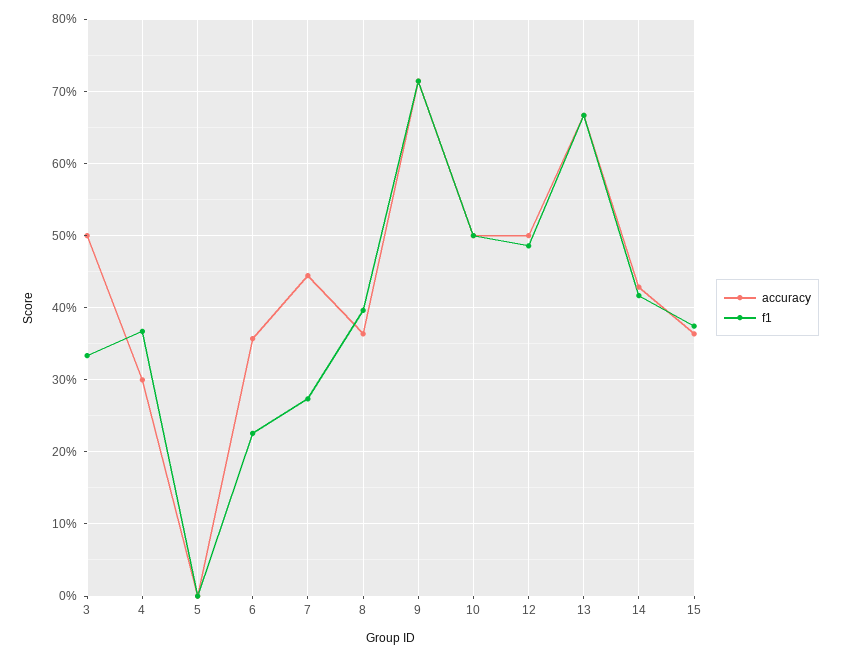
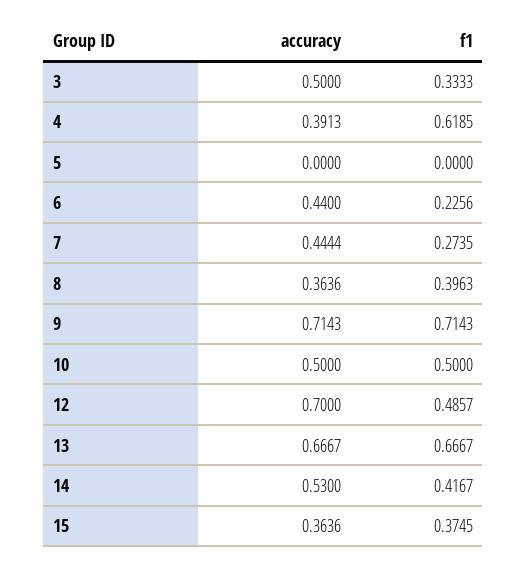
accuracy, 4: 0.3 -> 0.3913
f1, 4: 0.37 -> 0.6185
accuracy, 6: 0.36 -> 0.44
accuracy, 12: 0.5 -> 0.7
accuracy, 14: 0.43 -> 0.53

